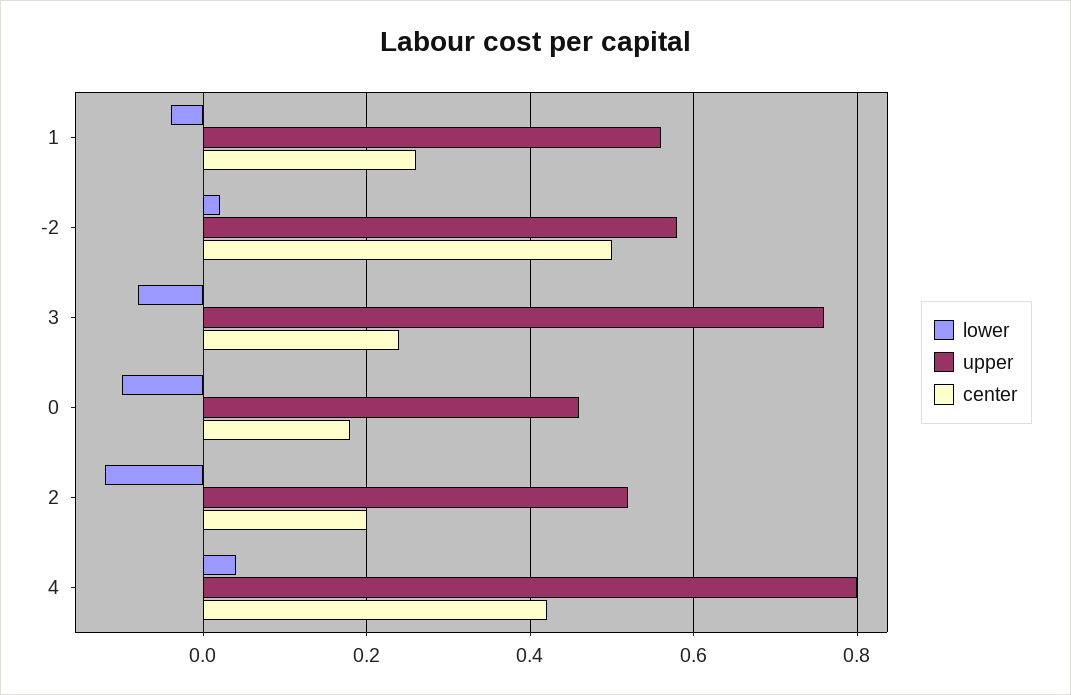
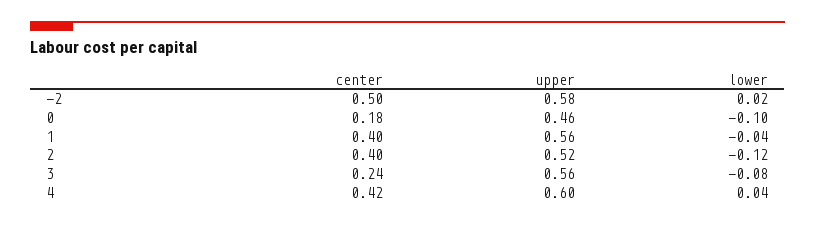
center, 1: 0.25 -> 0.4
upper, 3: 0.75 -> 0.56
center, 2: 0.2 -> 0.4
upper, 4: 0.8 -> 0.6

